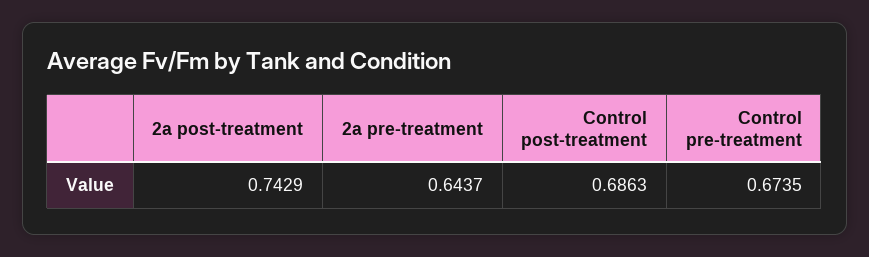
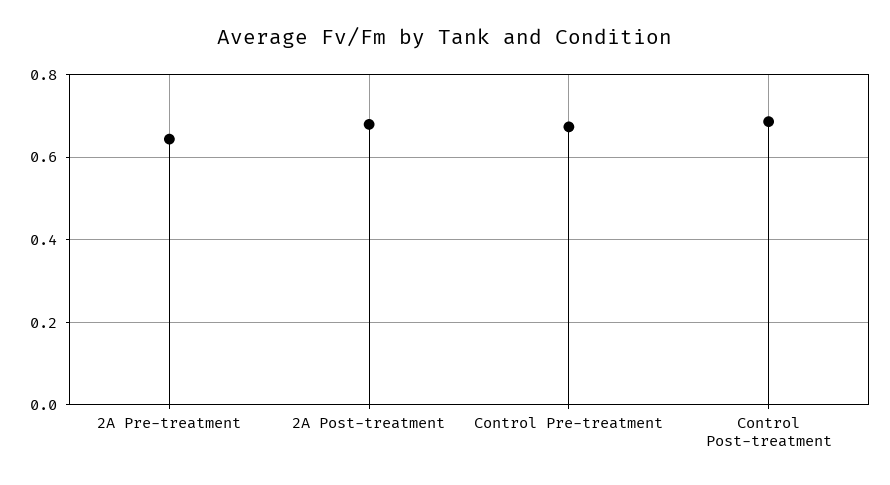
2a post-treatment: 0.7429 -> 0.68

